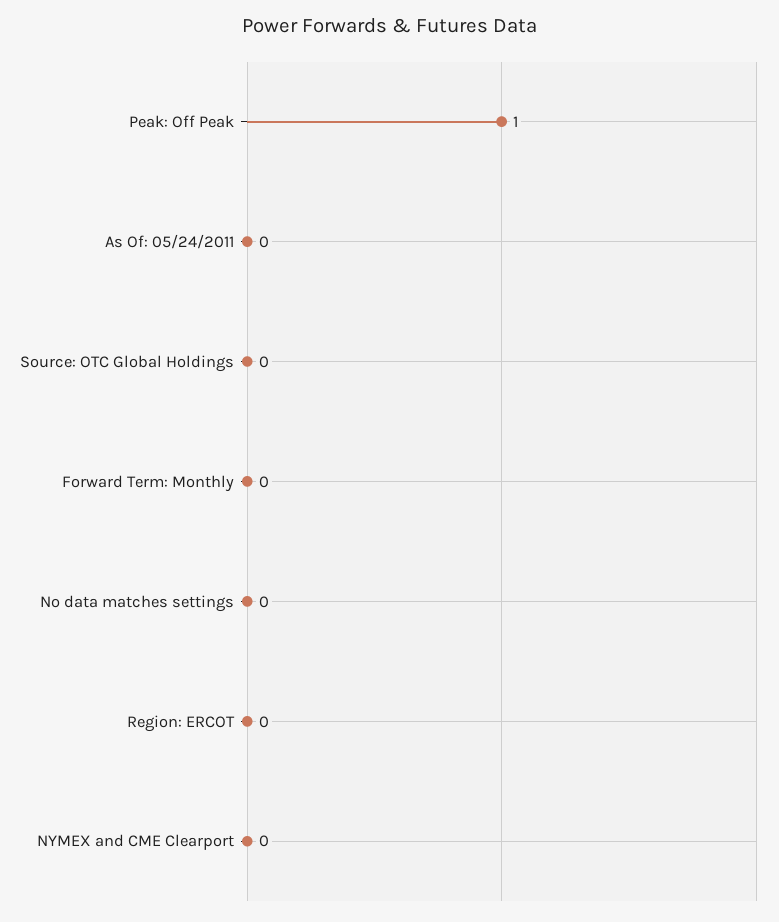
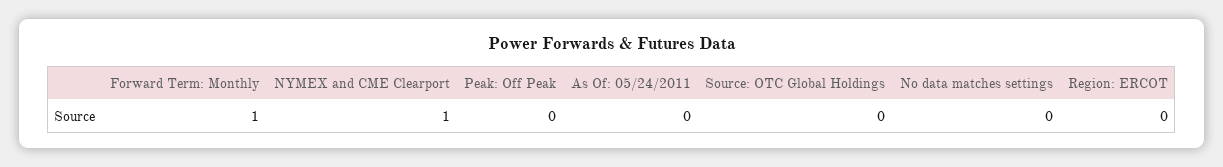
Peak: Off Peak: 1 -> 0
Forward Term: Monthly: 0 -> 1
NYMEX and CME Clearport: 0 -> 1

